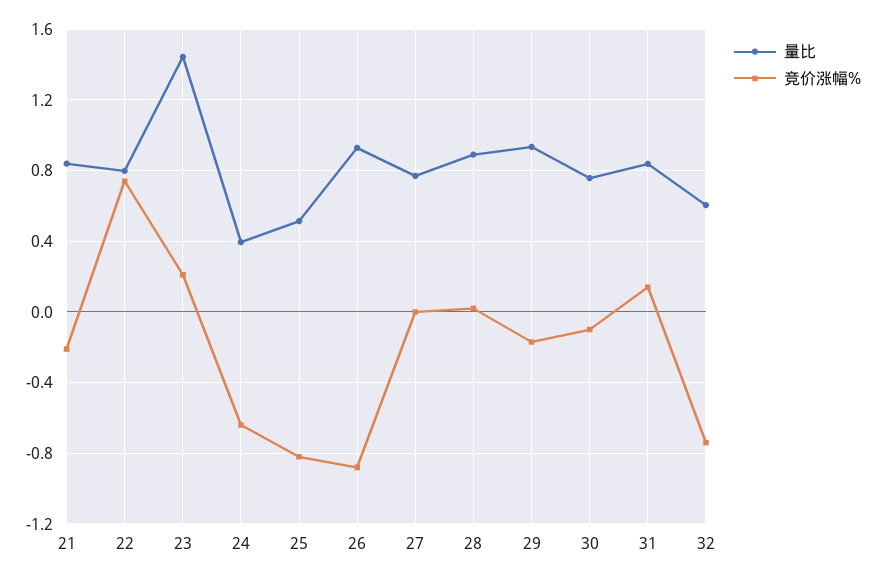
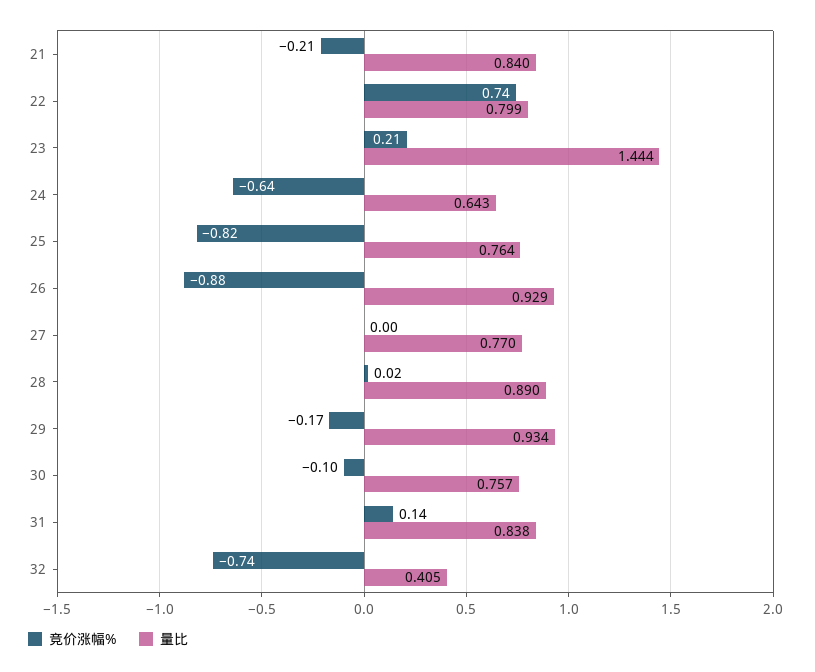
量比, 24: 0.4 -> 0.643
量比, 25: 0.5 -> 0.764
量比, 32: 0.6 -> 0.405

